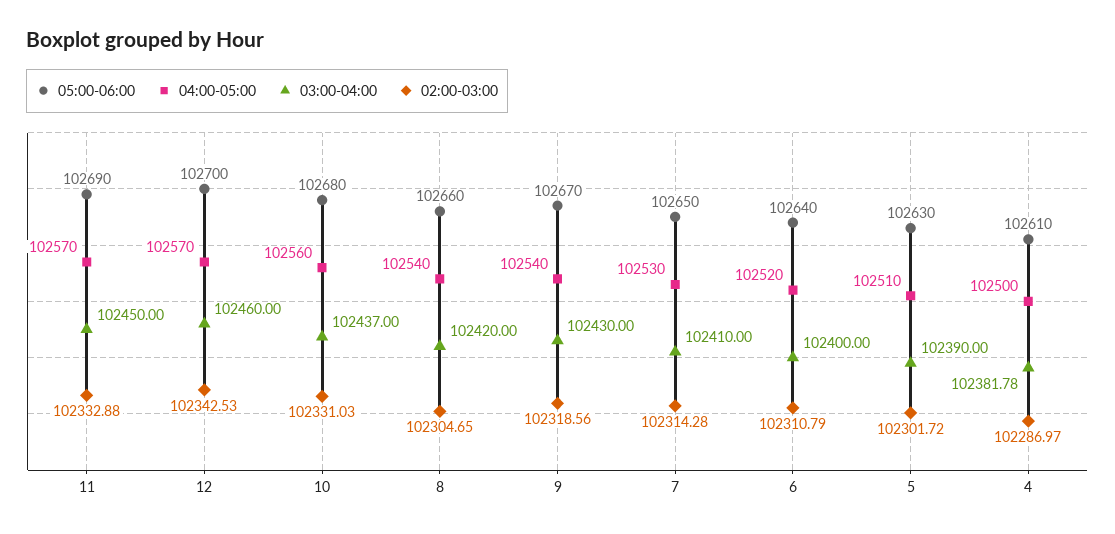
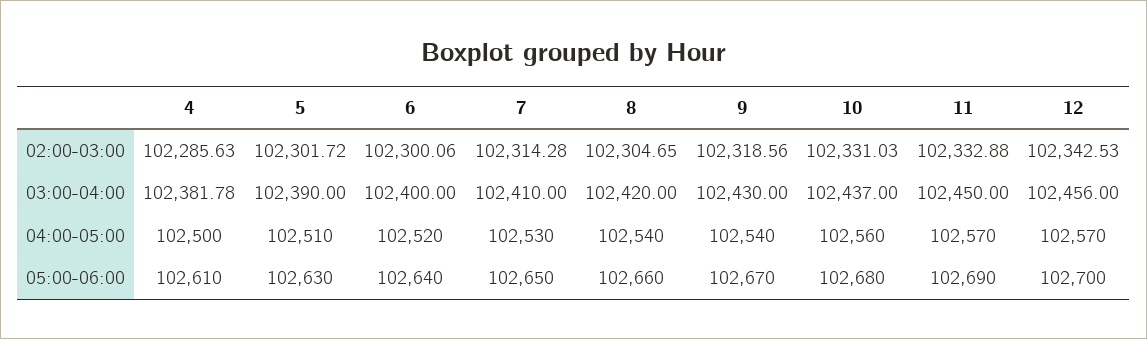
03:00-04:00, 12: 102460 -> 102456
02:00-03:00, 6: 102310.79 -> 102300.06
02:00-03:00, 4: 102286.97 -> 102285.63

